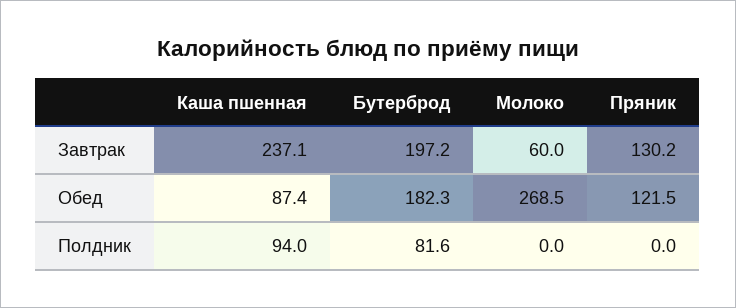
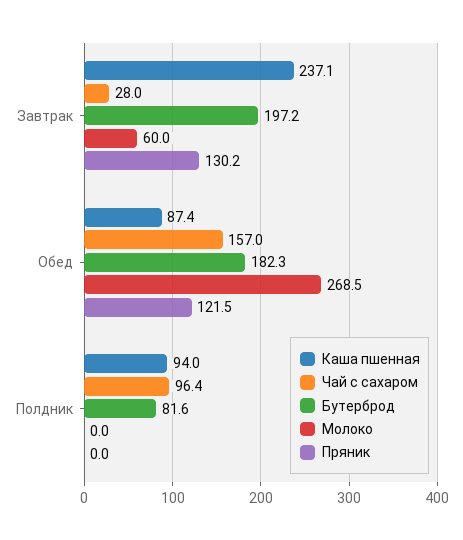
Чай с сахаром, Завтрак: none -> 28
Чай с сахаром, Обед: none -> 157
Чай с сахаром, Полдник: none -> 96.4

